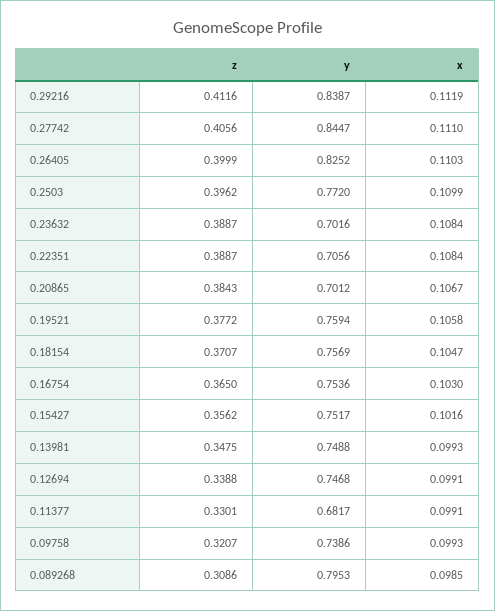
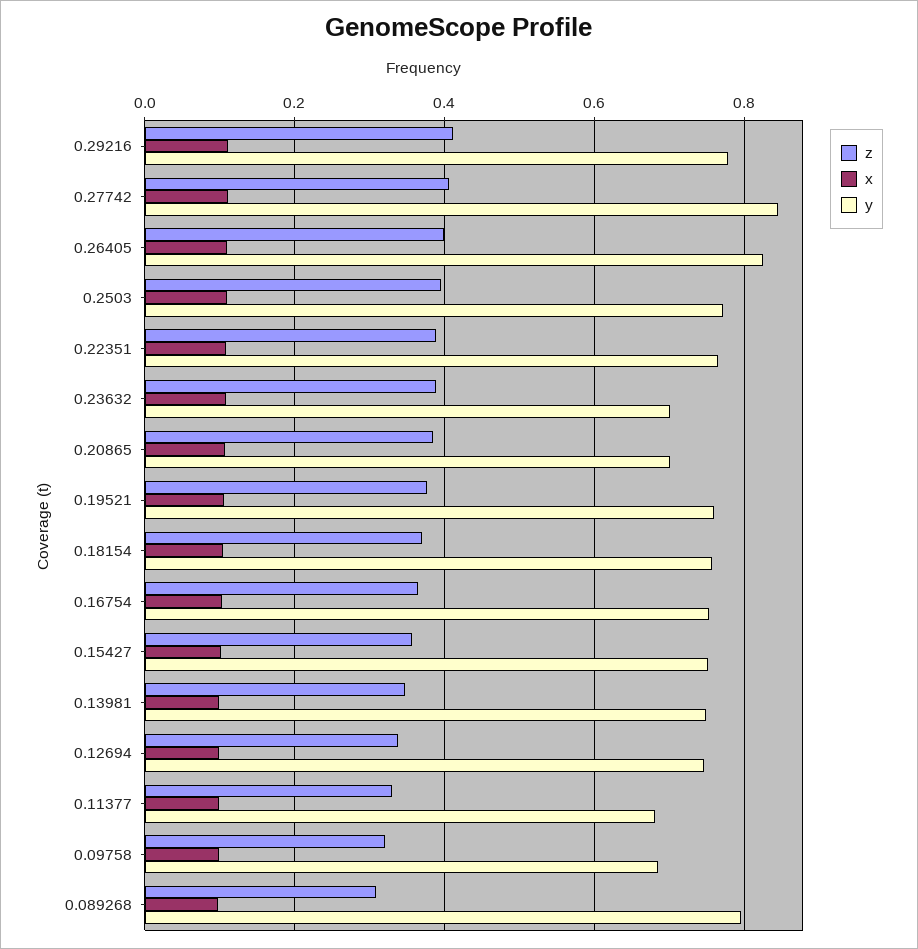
y, 0.29216: 0.8387 -> 0.78
y, 0.22351: 0.7056 -> 0.76
y, 0.09758: 0.7386 -> 0.68

